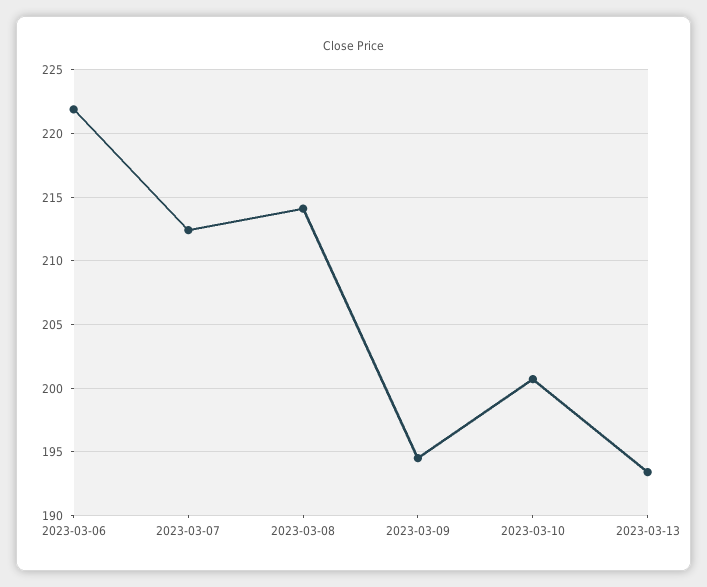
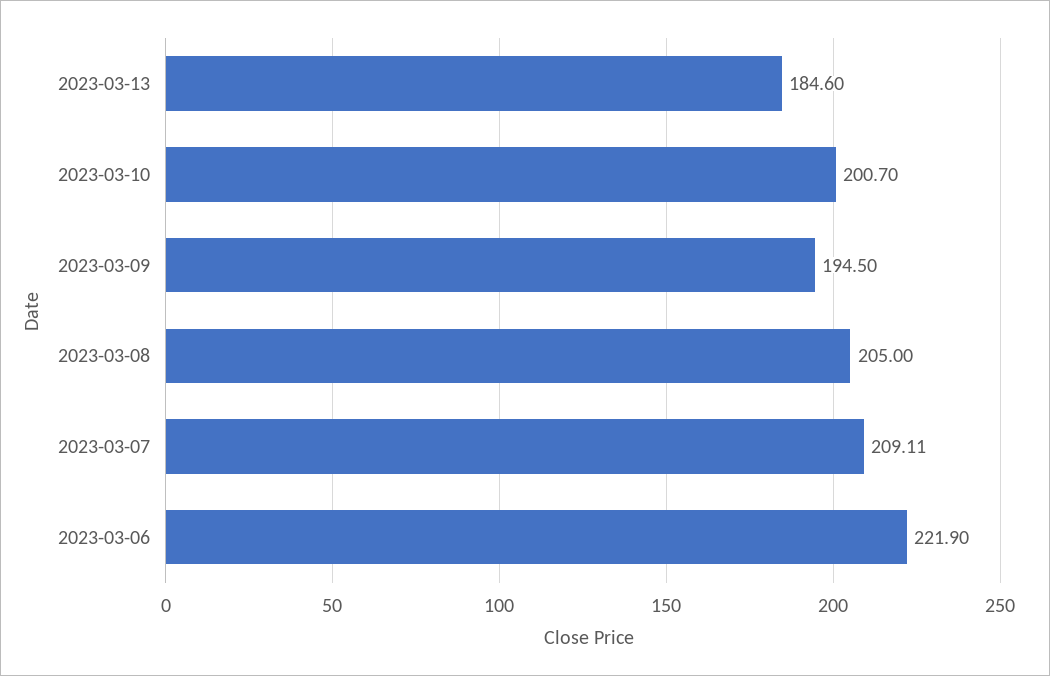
2023-03-07: 212.5 -> 209.11
2023-03-08: 214 -> 205
2023-03-13: 193.5 -> 184.6

